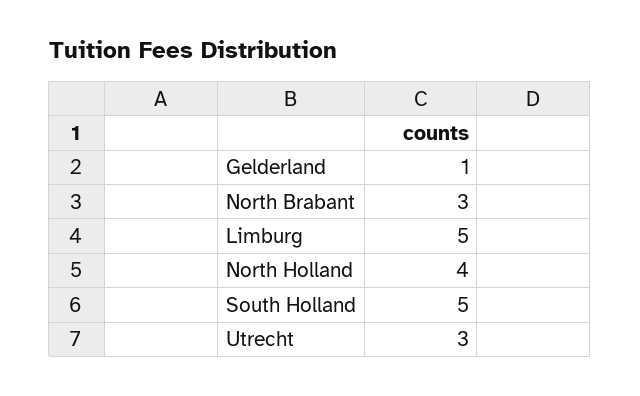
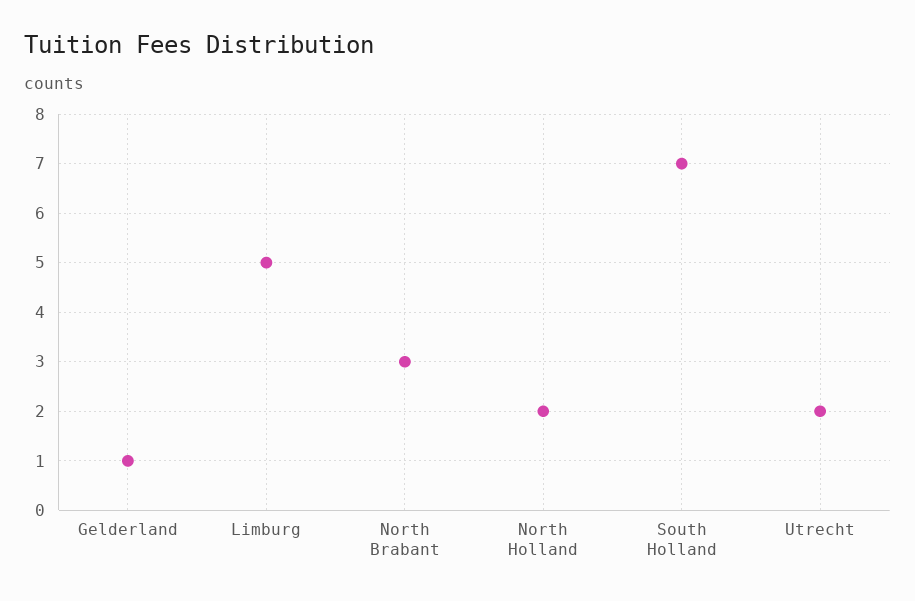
North Holland: 4 -> 2
South Holland: 5 -> 7
Utrecht: 3 -> 2

